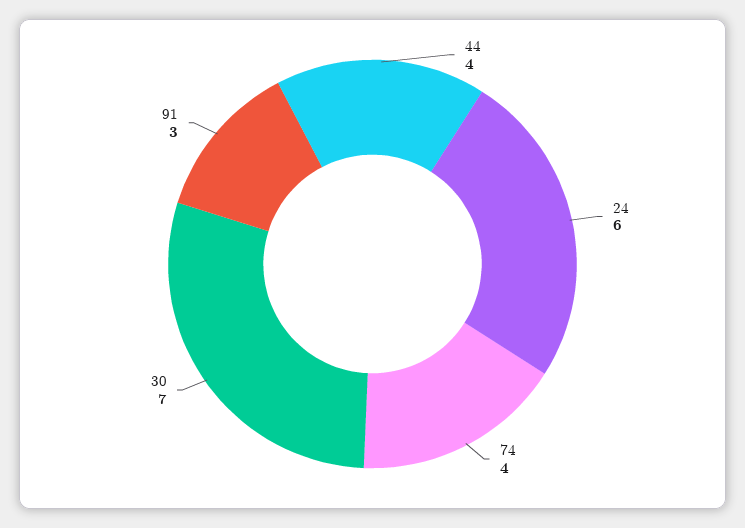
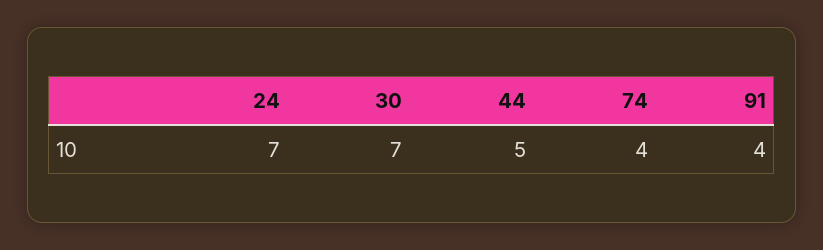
44: 4 -> 5
24: 6 -> 7
91: 3 -> 4

